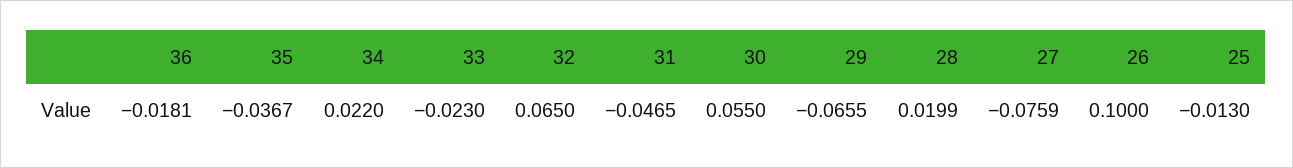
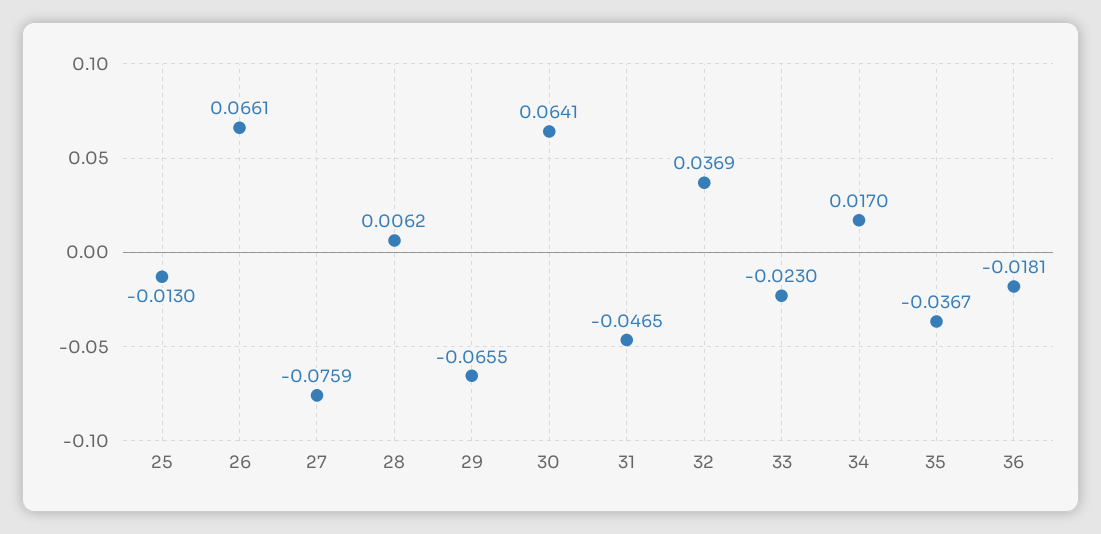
34: 0.022 -> 0.017
32: 0.065 -> 0.0369
30: 0.055 -> 0.0641
28: 0.0199 -> 0.0062
26: 0.1 -> 0.0661

